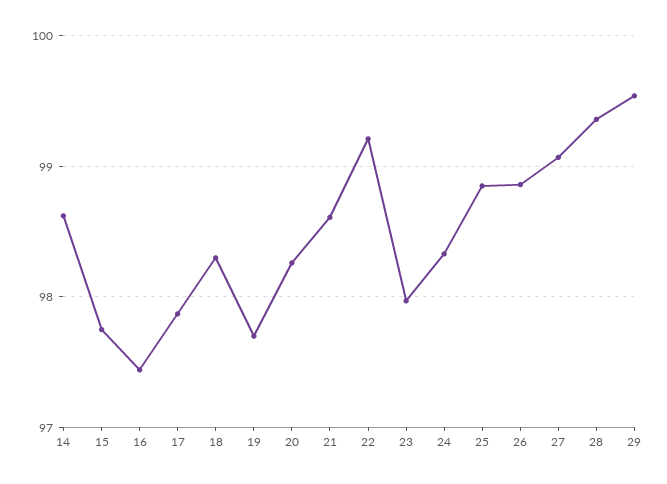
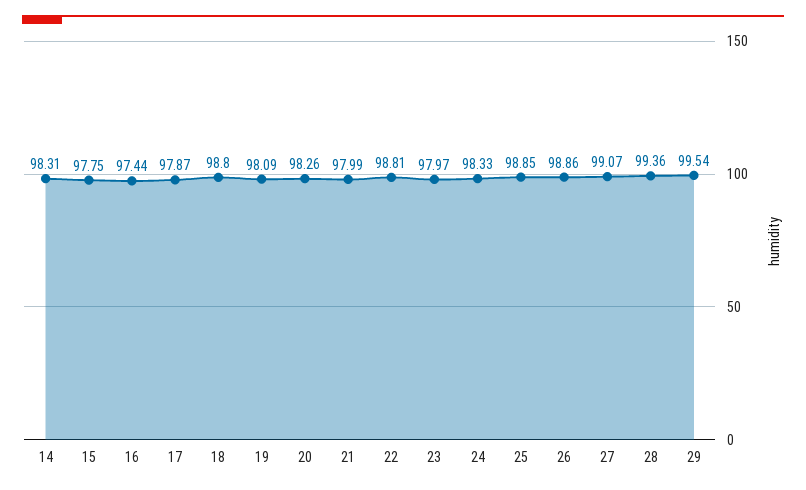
14: 98.6 -> 98.31
18: 98.3 -> 98.8
19: 97.7 -> 98.09
21: 98.6 -> 97.99
22: 99.2 -> 98.81

